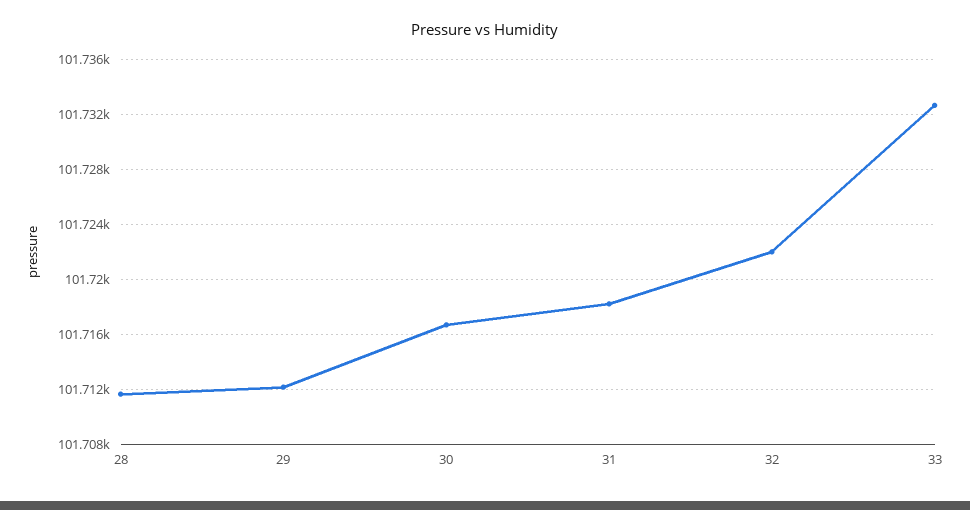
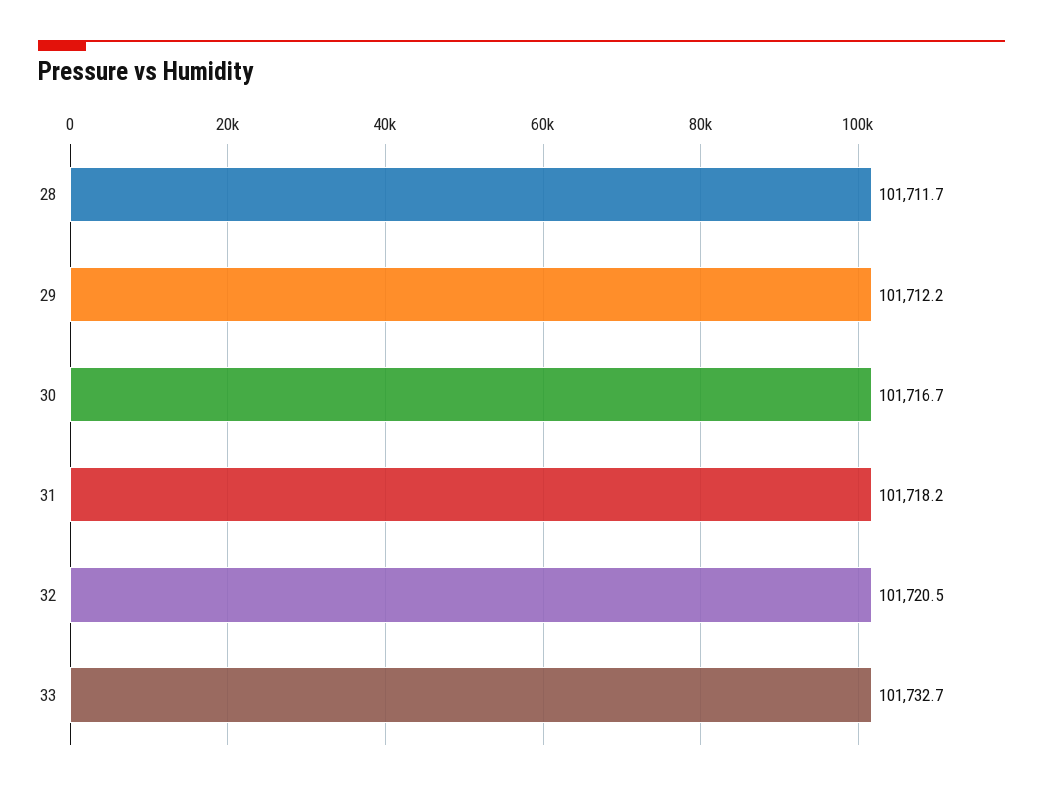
32: 101722 -> 101720.5

